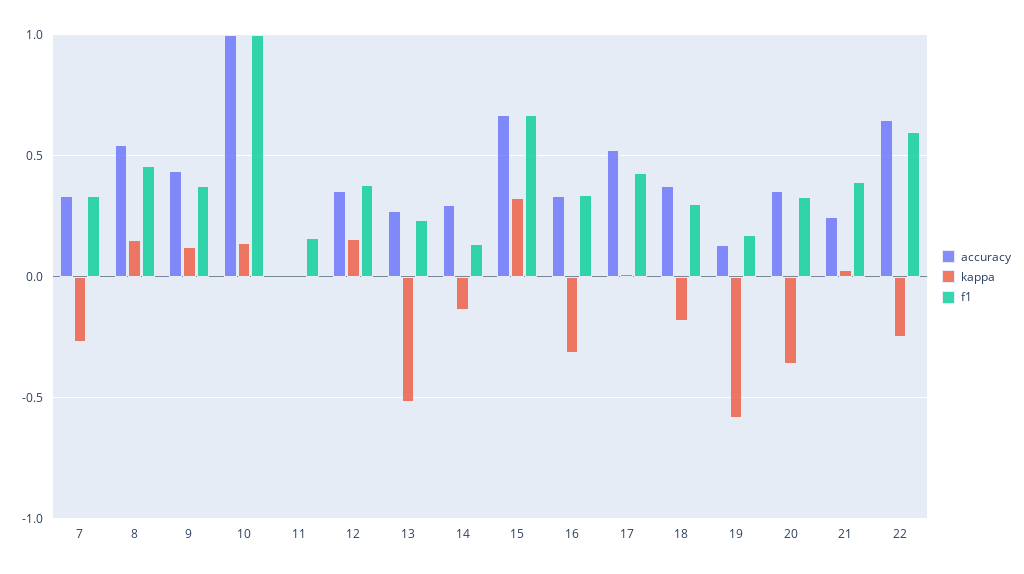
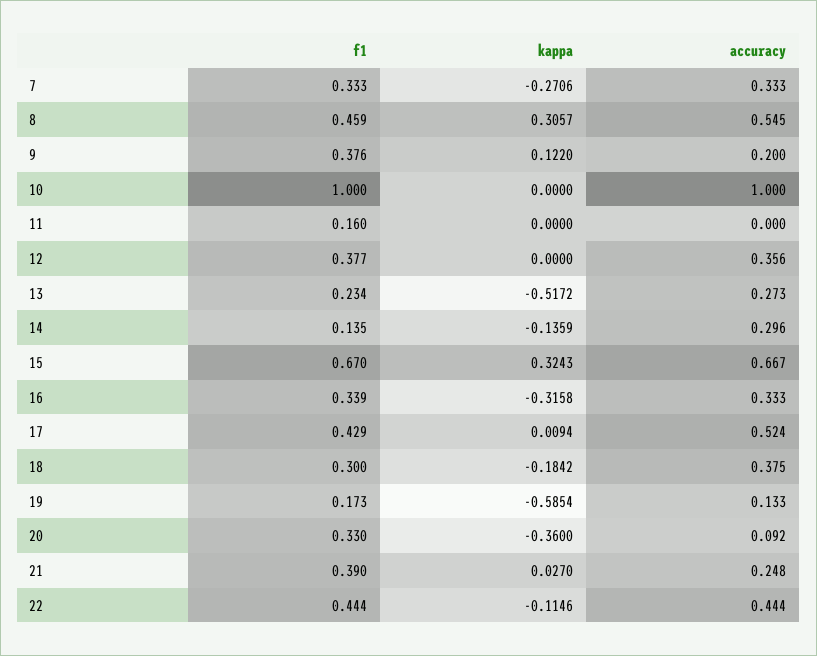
kappa, 8: 0.15 -> 0.3057
accuracy, 9: 0.45 -> 0.2
kappa, 10: 0.15 -> 0
kappa, 12: 0.15 -> 0
accuracy, 20: 0.35 -> 0.092
accuracy, 22: 0.65 -> 0.444
kappa, 22: -0.25 -> -0.1146
f1, 22: 0.6 -> 0.444

